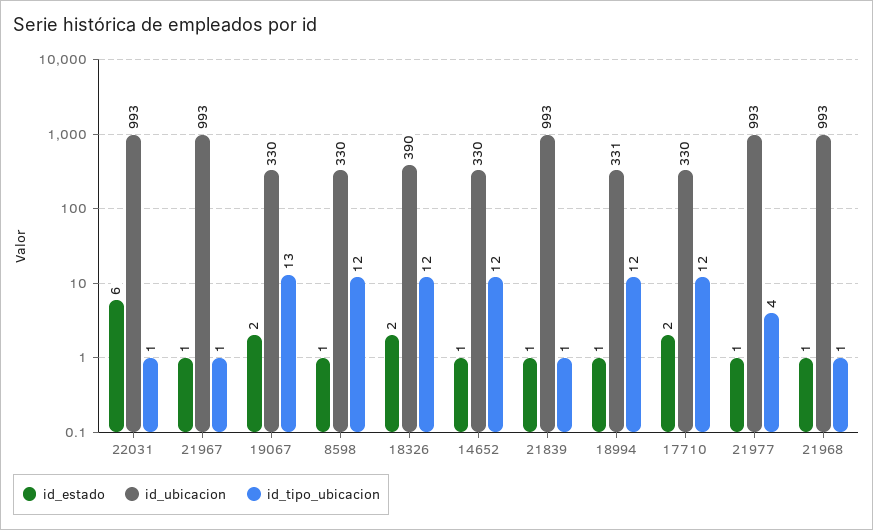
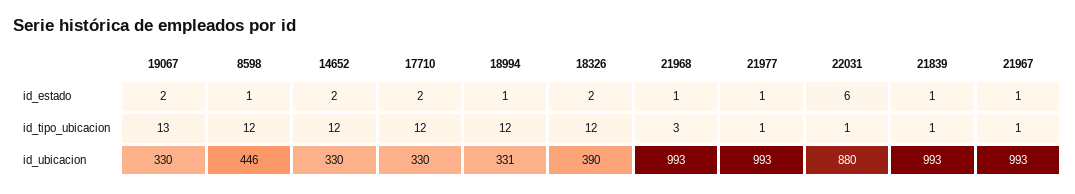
id_ubicacion, 22031: 993 -> 880
id_ubicacion, 8598: 330 -> 446
id_estado, 14652: 1 -> 2
id_tipo_ubicacion, 21977: 4 -> 1
id_tipo_ubicacion, 21968: 1 -> 3

